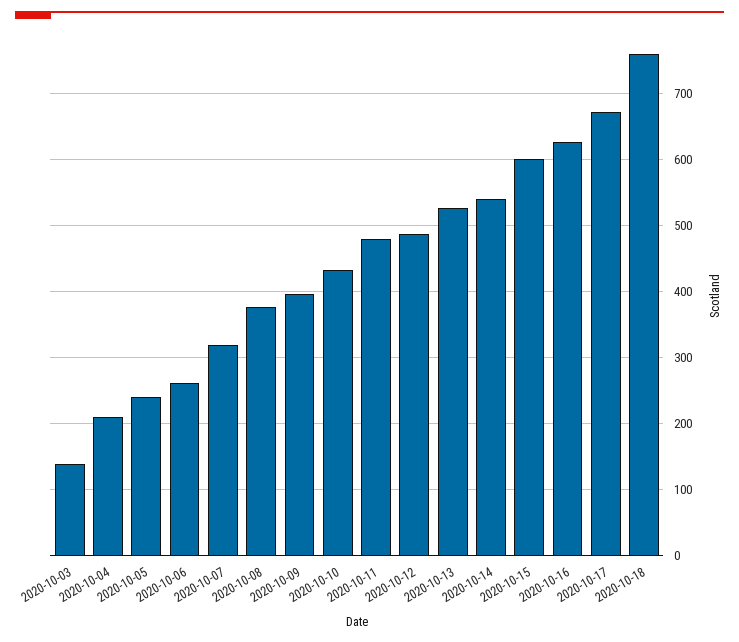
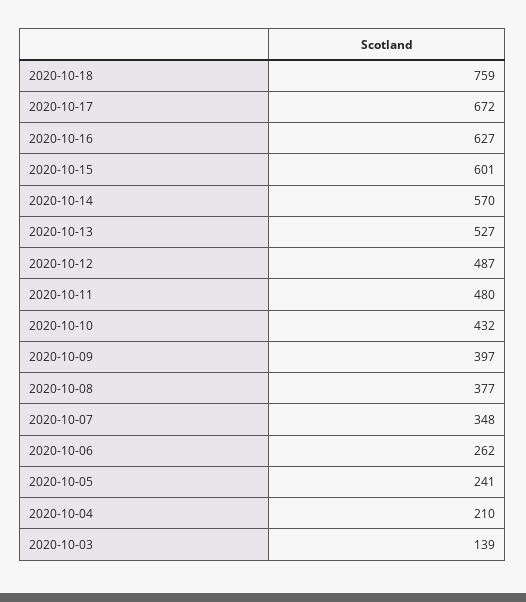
2020-10-07: 320 -> 348
2020-10-14: 540 -> 570

